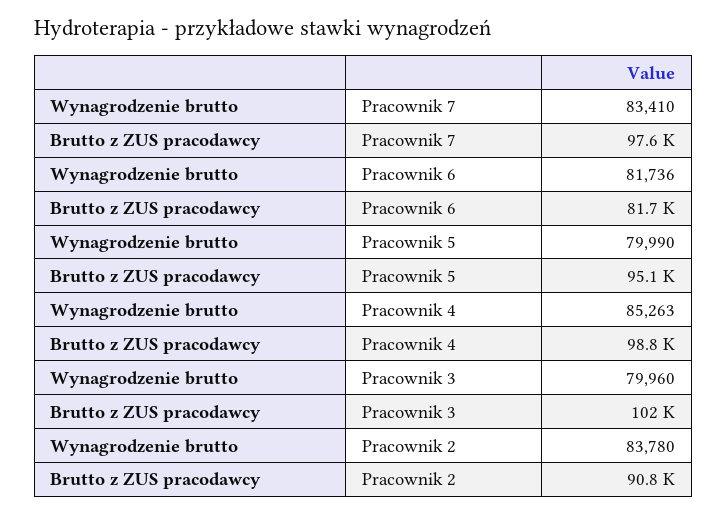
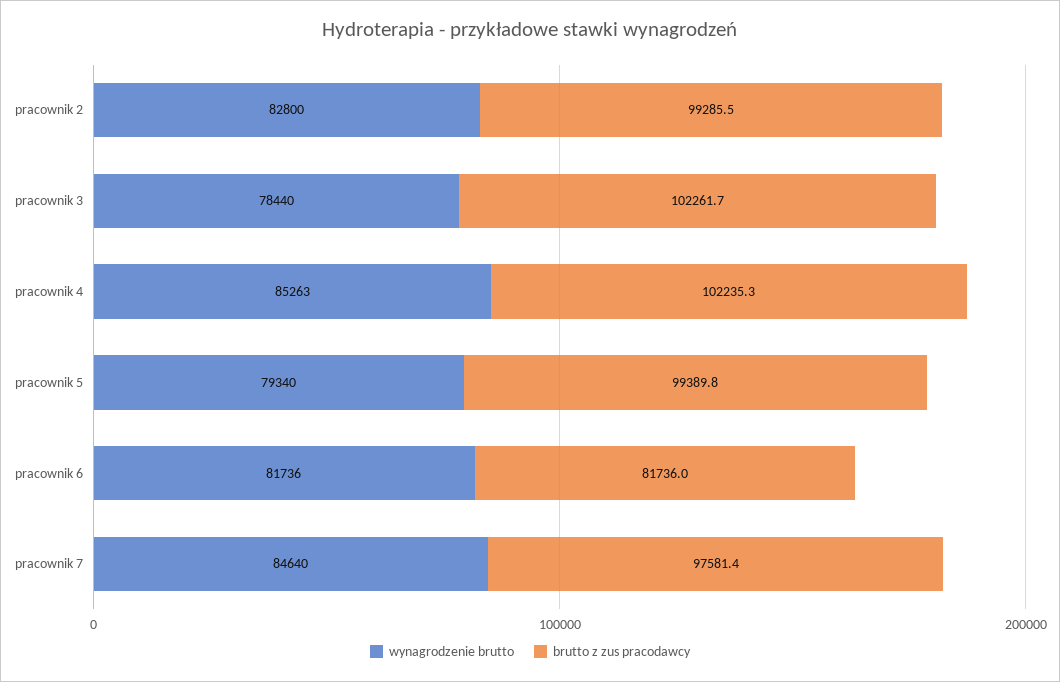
Wynagrodzenie brutto, Pracownik 7: 83410 -> 84640
Wynagrodzenie brutto, Pracownik 5: 79990 -> 79340
Brutto z ZUS pracodawcy, Pracownik 5: 95100 -> 99389.8
Brutto z ZUS pracodawcy, Pracownik 4: 98800 -> 102235.3
Wynagrodzenie brutto, Pracownik 3: 79960 -> 78440
Wynagrodzenie brutto, Pracownik 2: 83780 -> 82800
Brutto z ZUS pracodawcy, Pracownik 2: 90800 -> 99285.5

